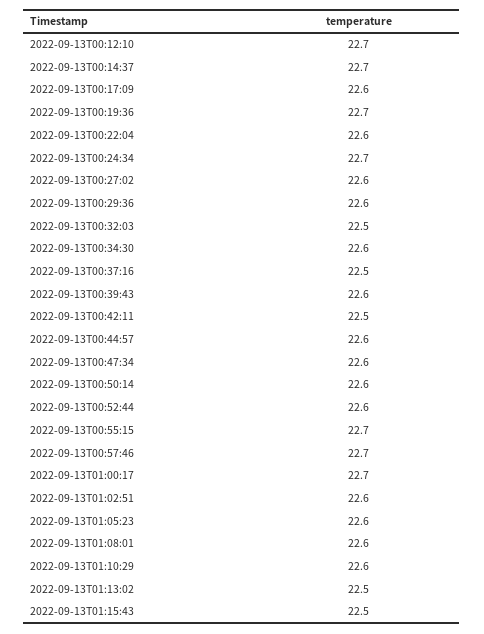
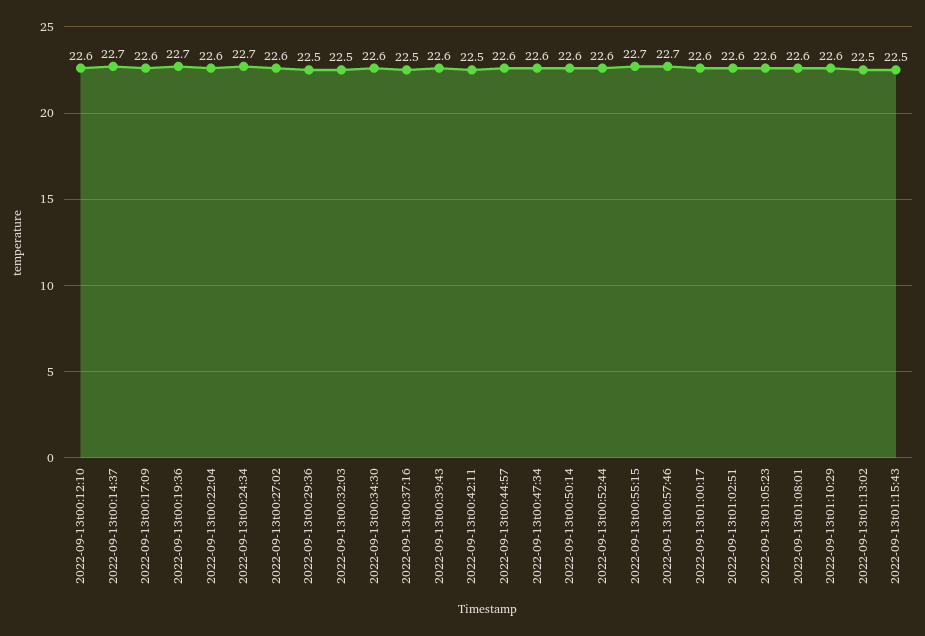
2022-09-13T00:12:10: 22.7 -> 22.6
2022-09-13T00:29:36: 22.6 -> 22.5
2022-09-13T01:00:17: 22.7 -> 22.6

